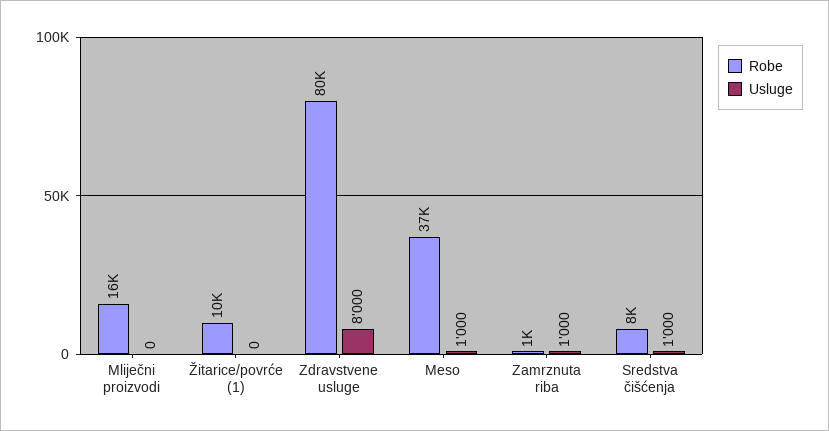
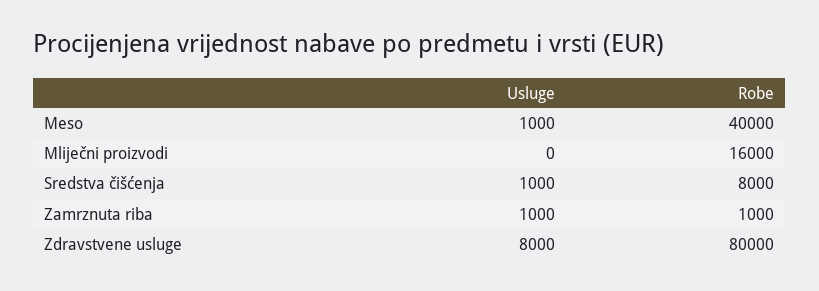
Robe, Žitarice/povrće (1): 10000 -> none
Usluge, Žitarice/povrće (1): 0 -> none
Robe, Meso: 37000 -> 40000

